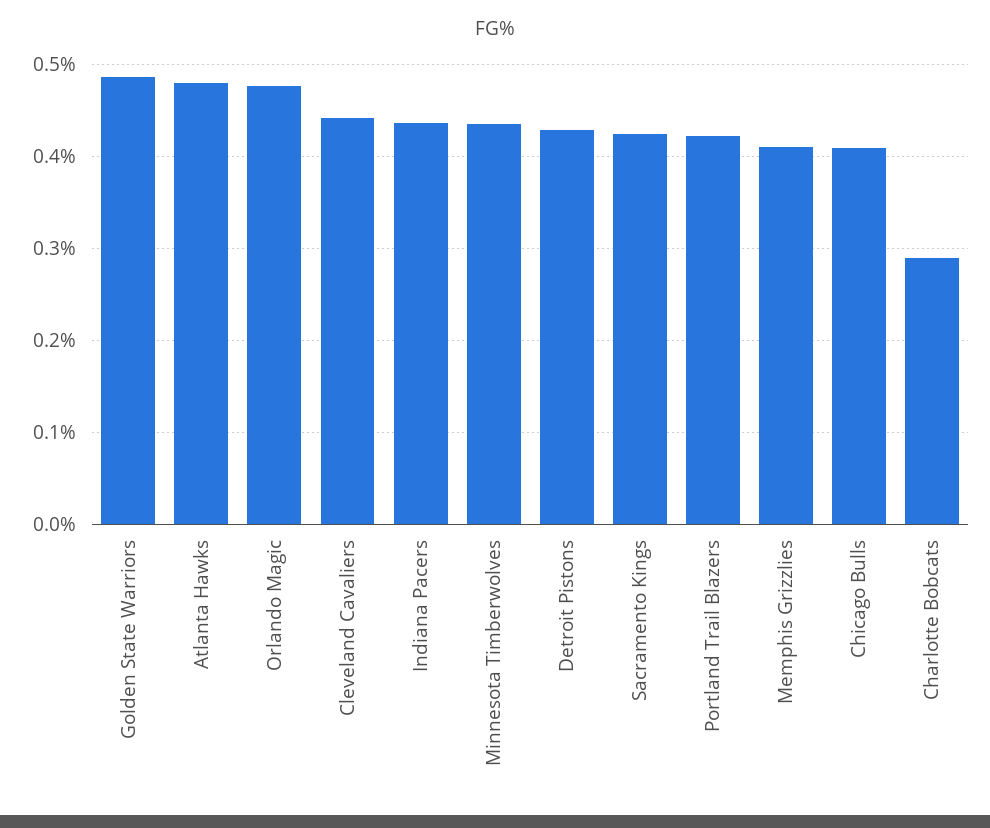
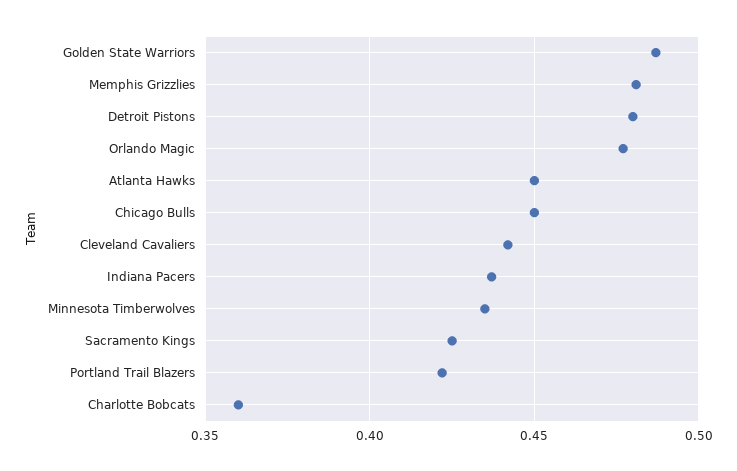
Atlanta Hawks: 0.48 -> 0.45
Detroit Pistons: 0.43 -> 0.48
Memphis Grizzlies: 0.41 -> 0.48
Chicago Bulls: 0.41 -> 0.45
Charlotte Bobcats: 0.29 -> 0.36

